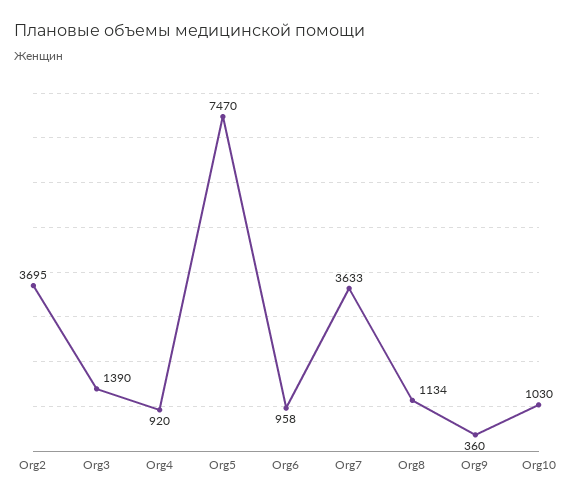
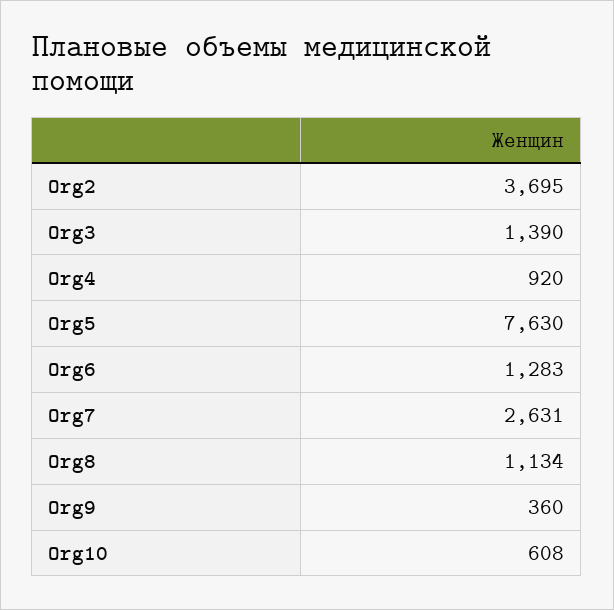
Org5: 7470 -> 7630
Org6: 958 -> 1283
Org7: 3633 -> 2631
Org10: 1030 -> 608

